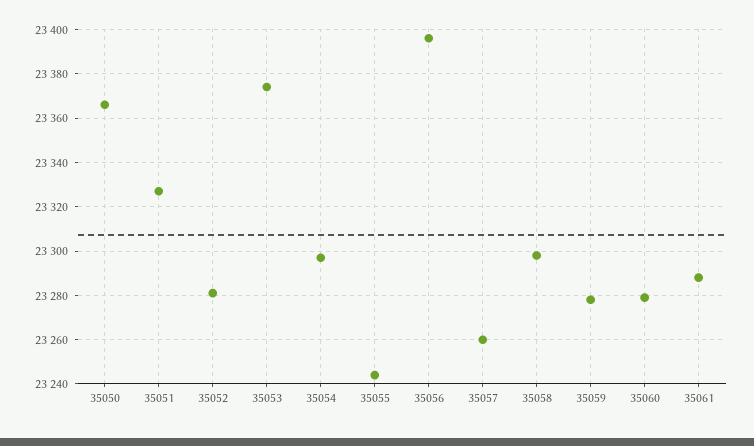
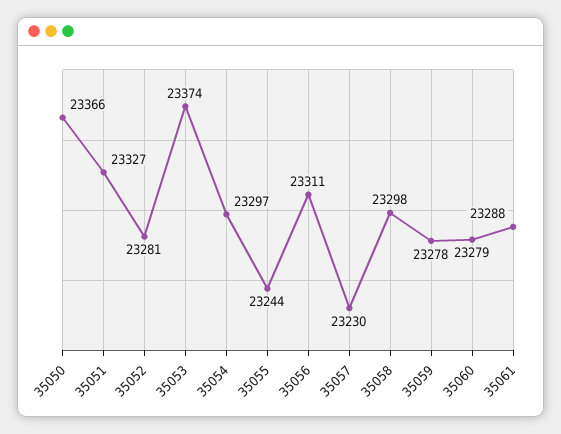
35056: 23395 -> 23311
35057: 23260 -> 23230

